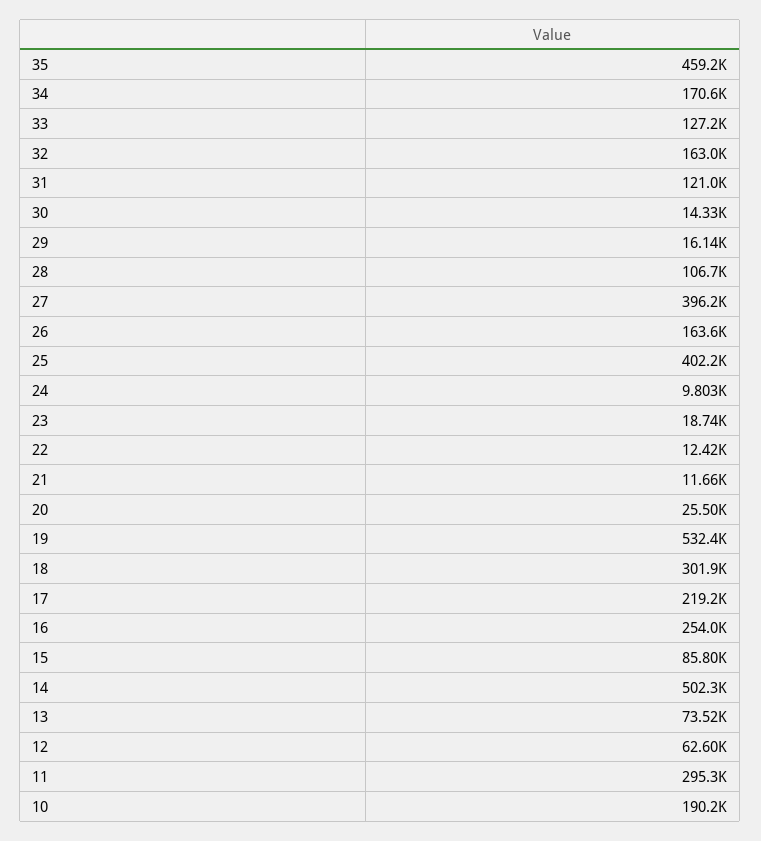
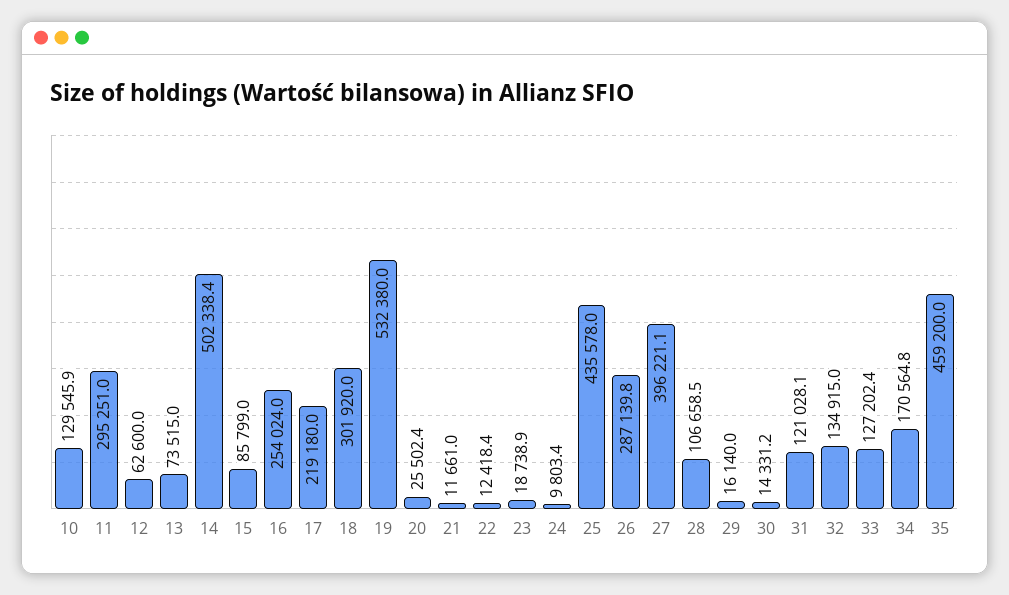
32: 163000 -> 134915
26: 163600 -> 287139.8
25: 402200 -> 435578
10: 190200 -> 129545.9

